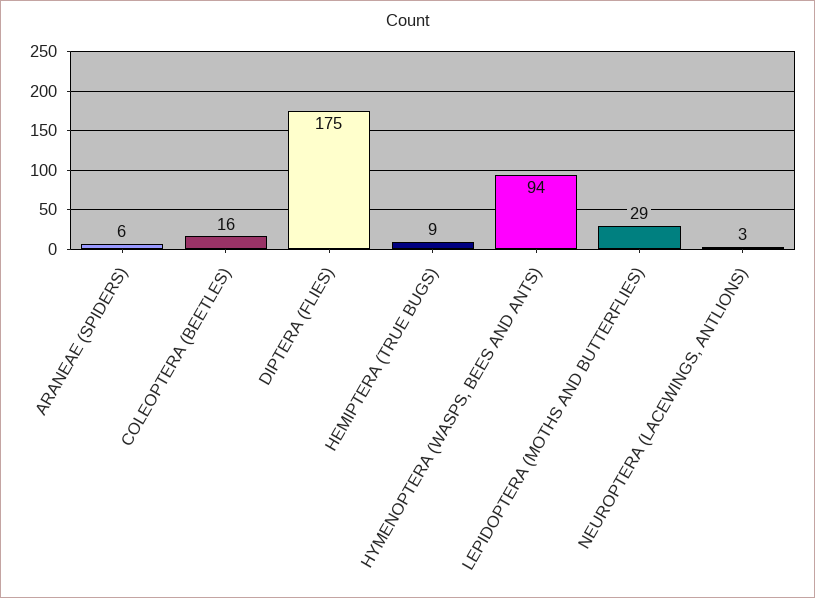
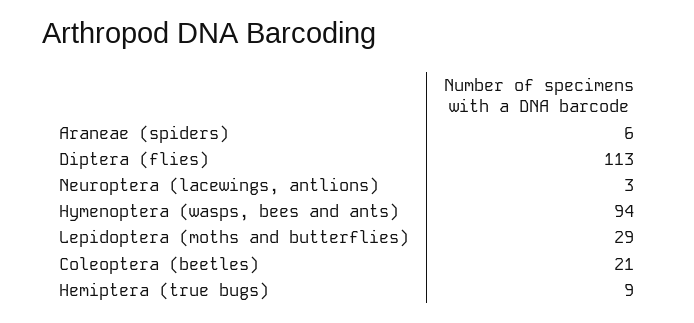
COLEOPTERA (BEETLES): 16 -> 21
DIPTERA (FLIES): 175 -> 113

